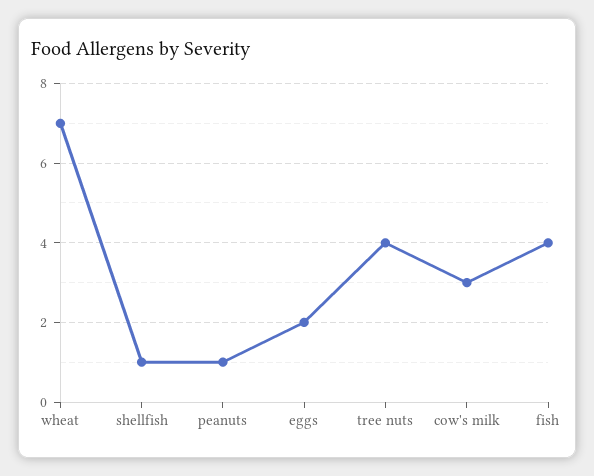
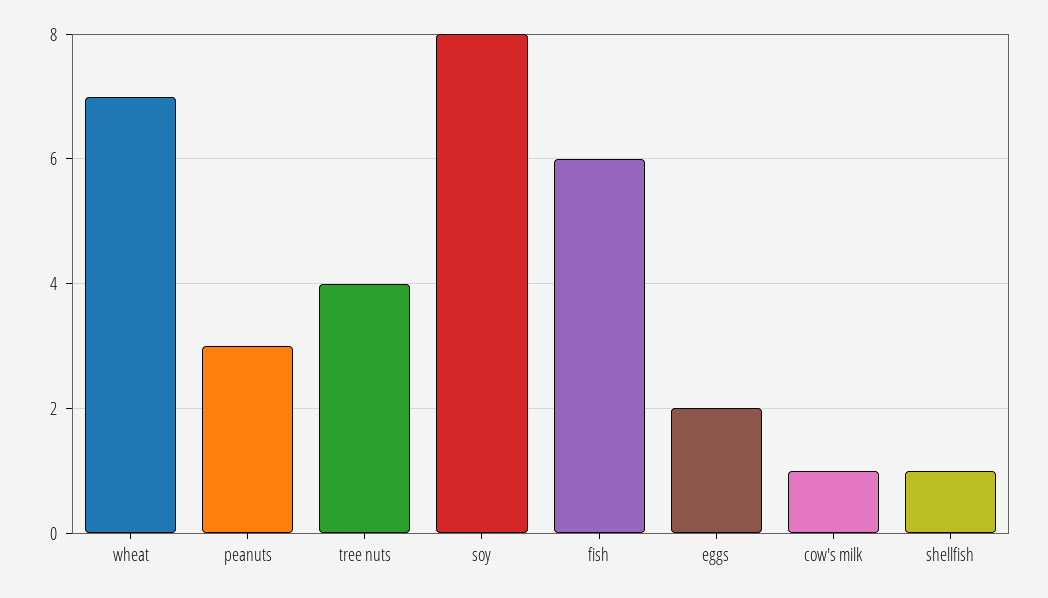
peanuts: 1 -> 3
cow's milk: 3 -> 1
fish: 4 -> 6
soy: none -> 8

